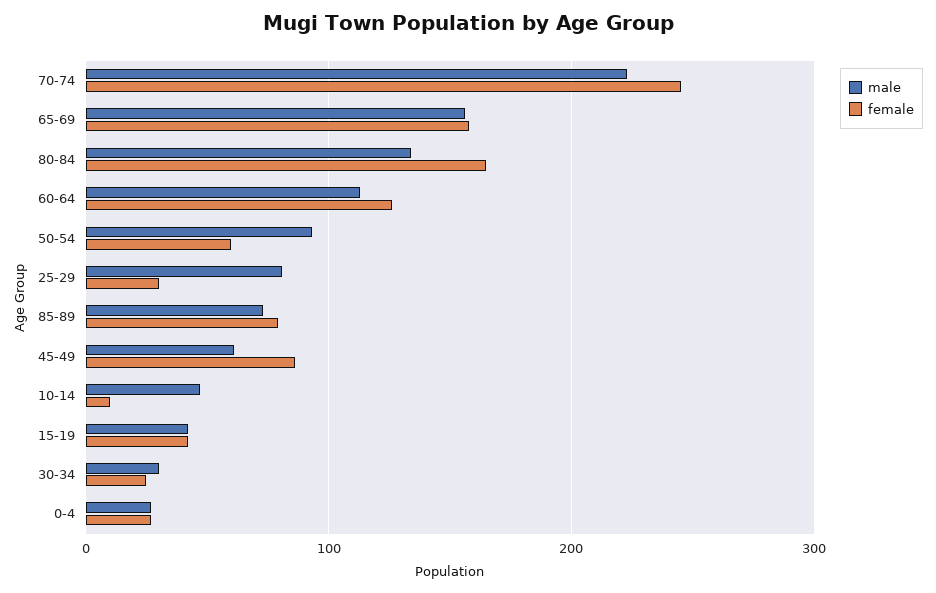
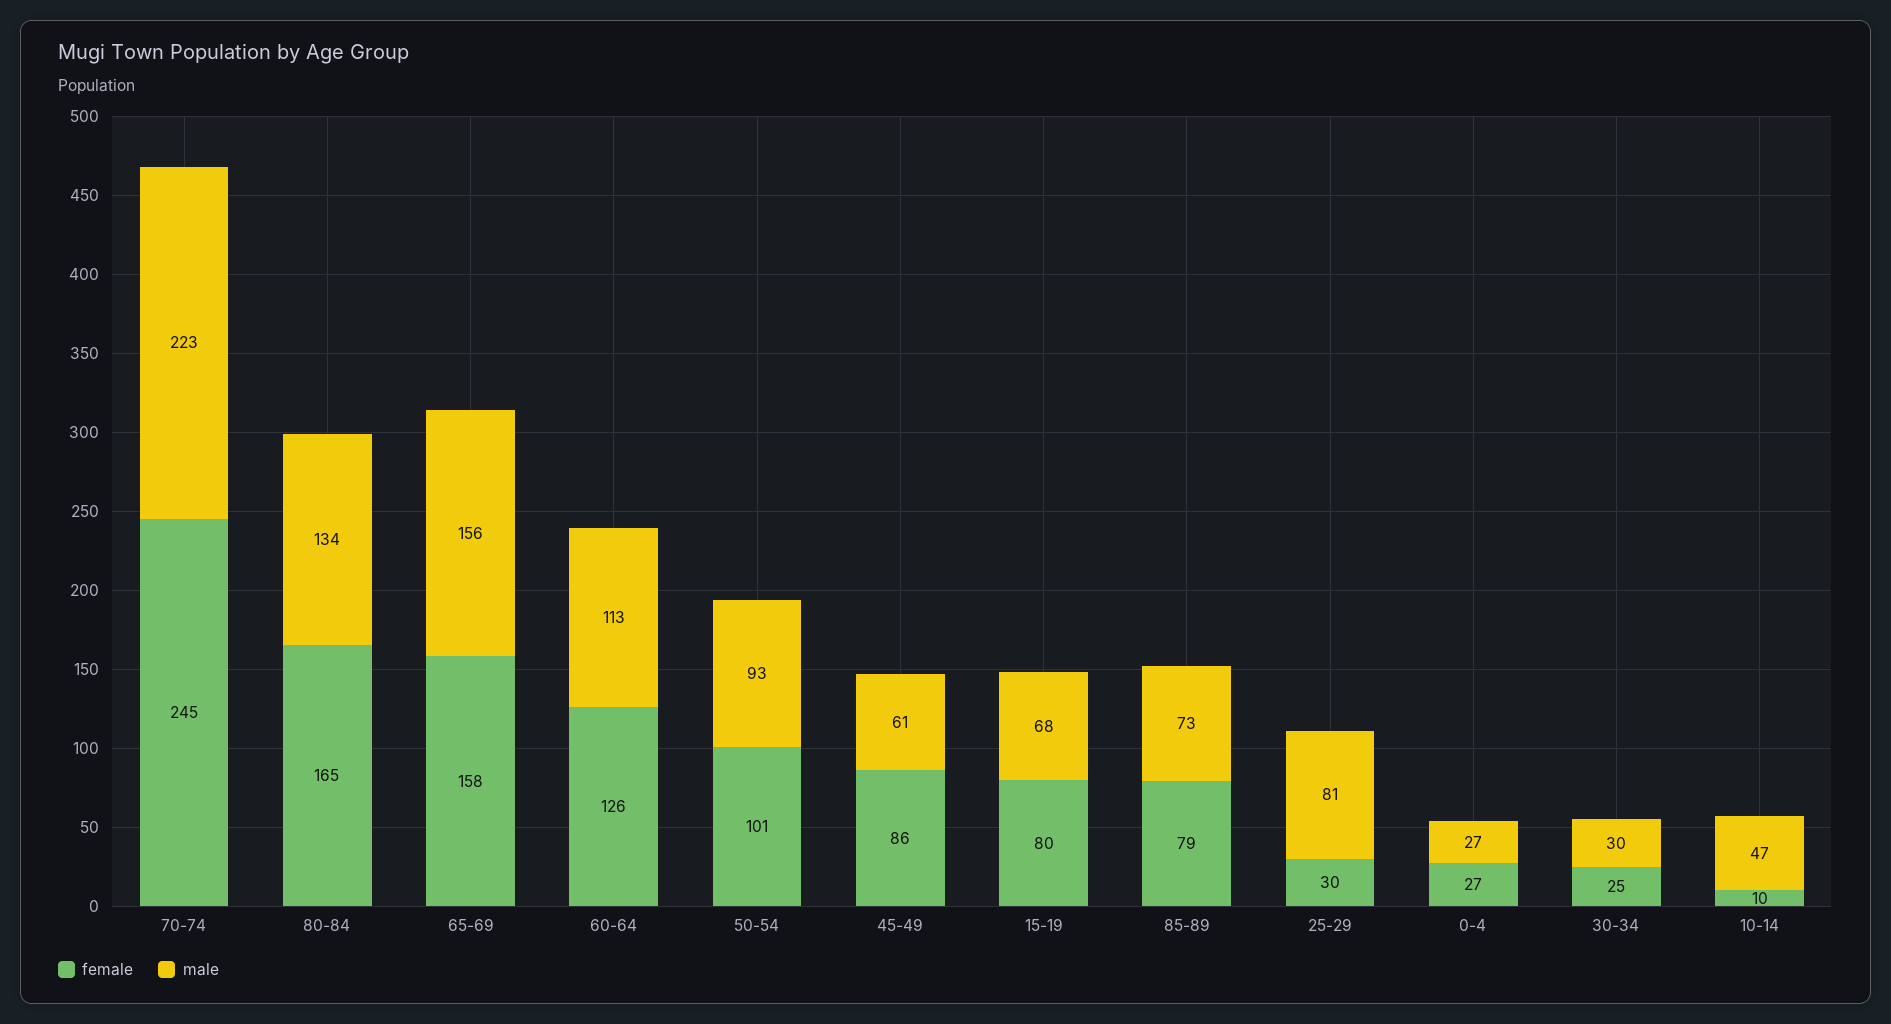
female, 50-54: 60 -> 101
male, 15-19: 40 -> 68
female, 15-19: 40 -> 80

